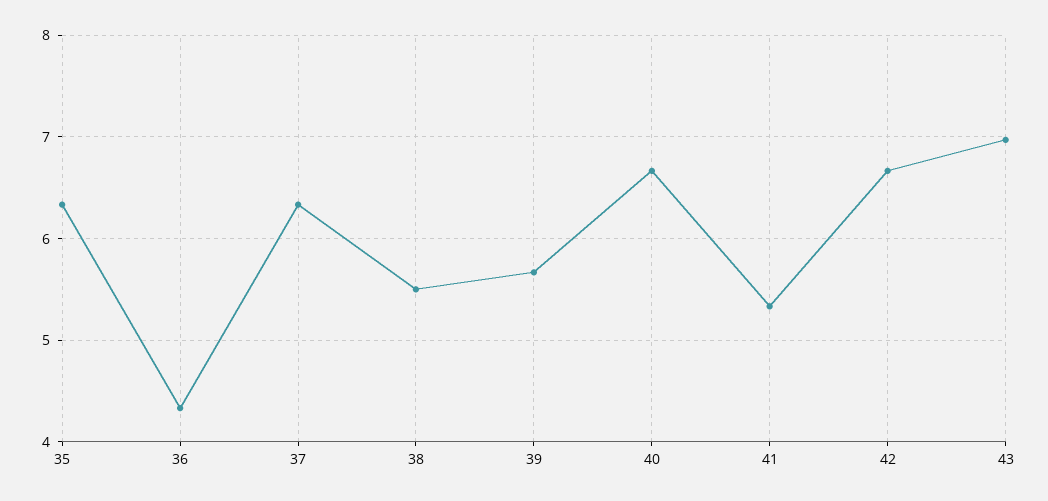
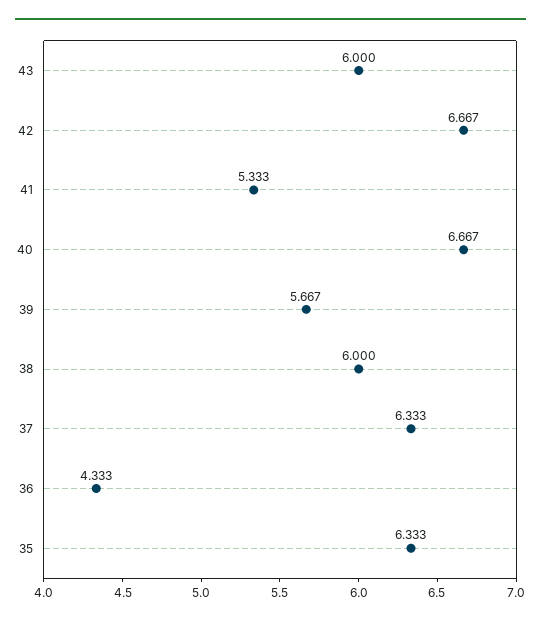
38: 5.5 -> 6
43: 7 -> 6

